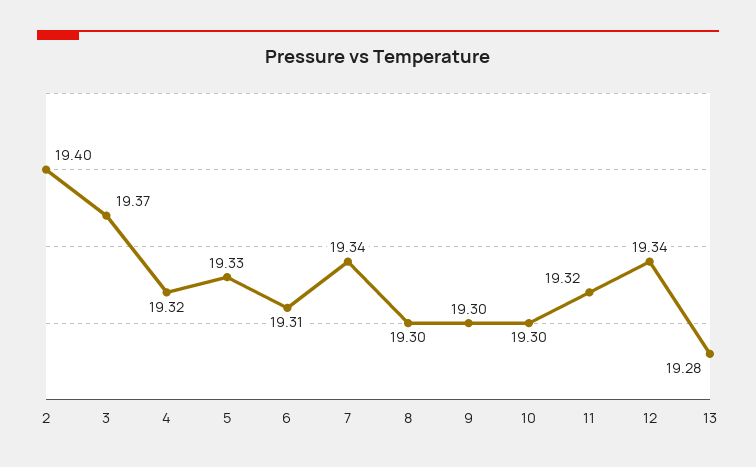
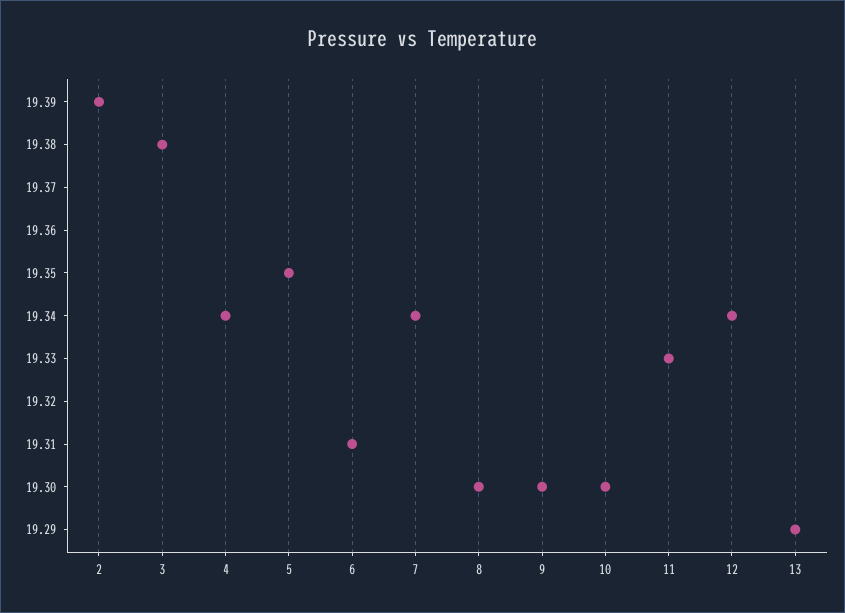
2: 19.4 -> 19.39
3: 19.37 -> 19.38
4: 19.32 -> 19.34
5: 19.33 -> 19.35
11: 19.32 -> 19.33
13: 19.28 -> 19.29

